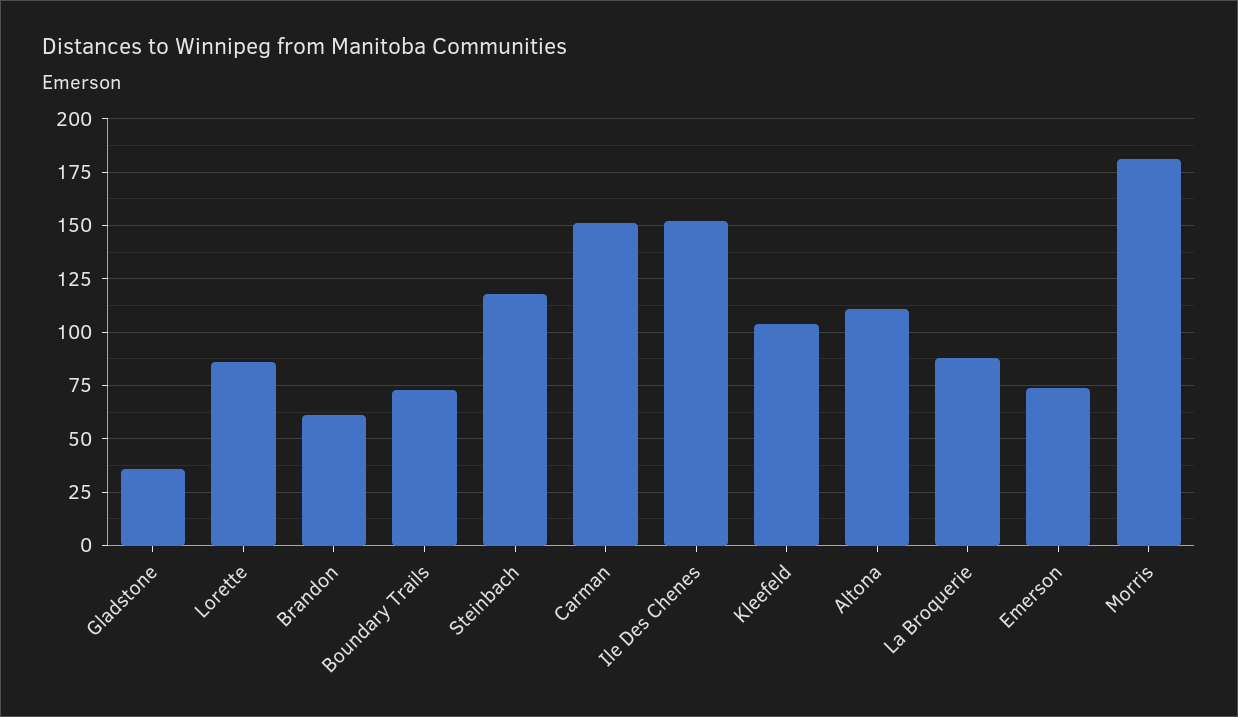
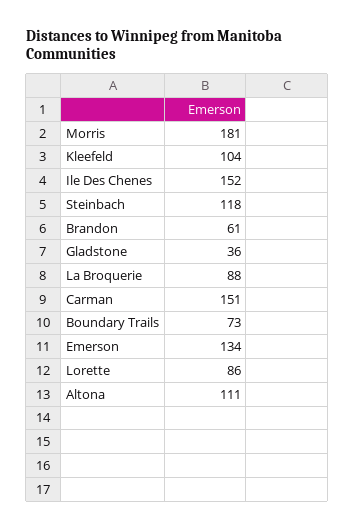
Emerson: 75 -> 134

